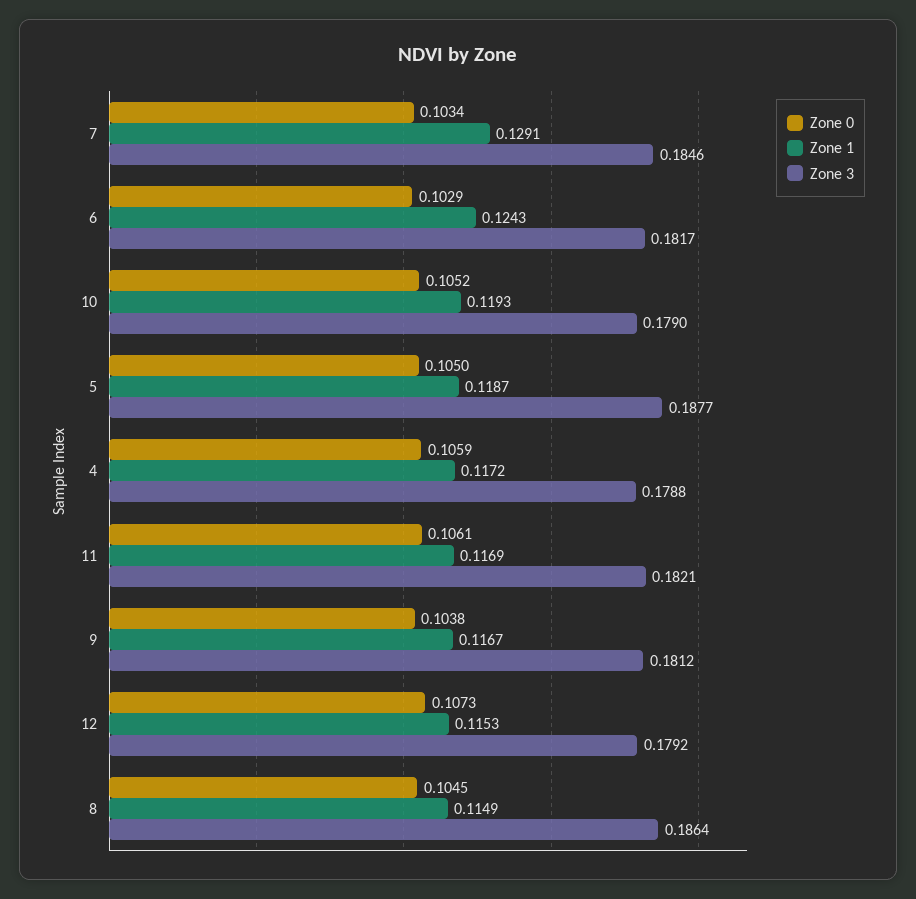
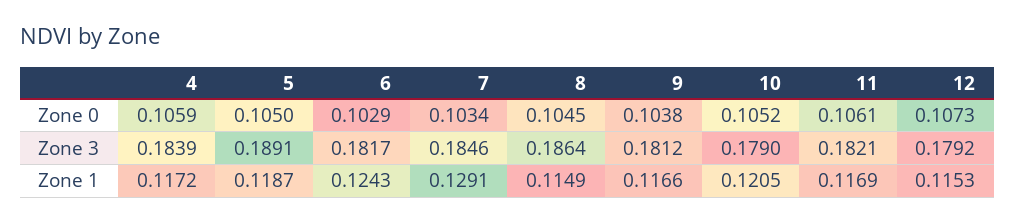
Zone 1, 10: 0.1193 -> 0.1205
Zone 3, 5: 0.1877 -> 0.1891
Zone 3, 4: 0.1788 -> 0.1839
Zone 1, 9: 0.1167 -> 0.1166

